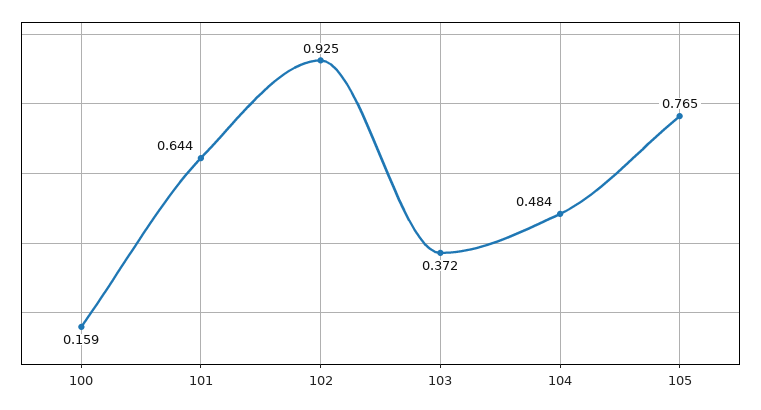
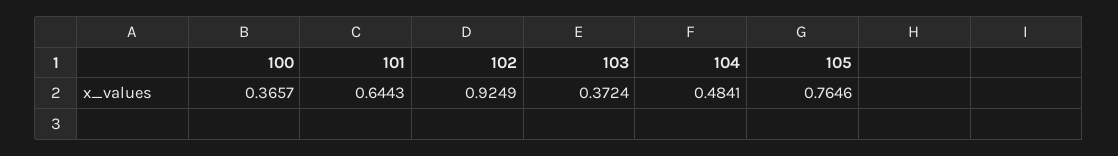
100: 0.159 -> 0.3657

